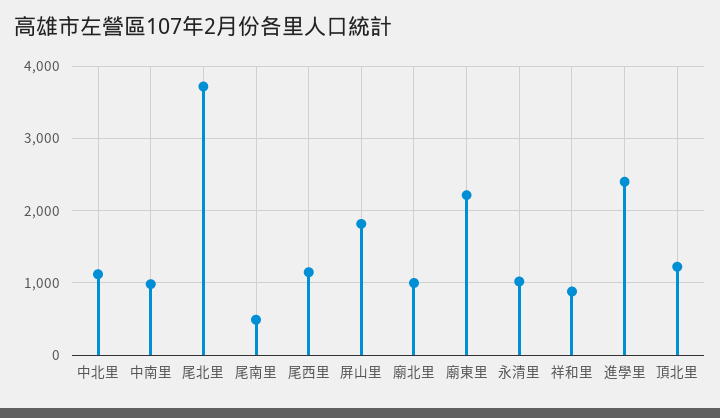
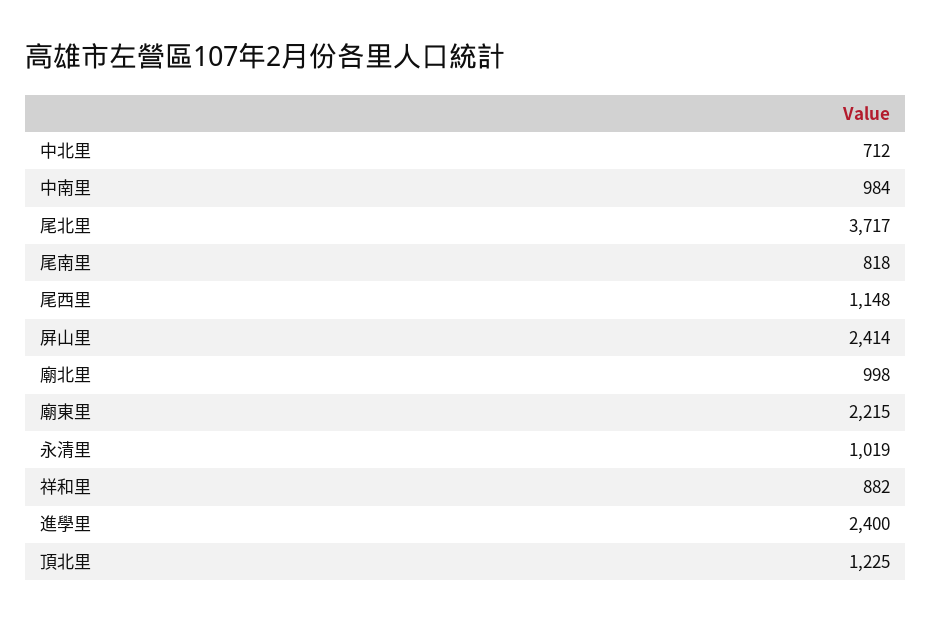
中北里: 1100 -> 712
尾南里: 500 -> 818
屏山里: 1800 -> 2414

